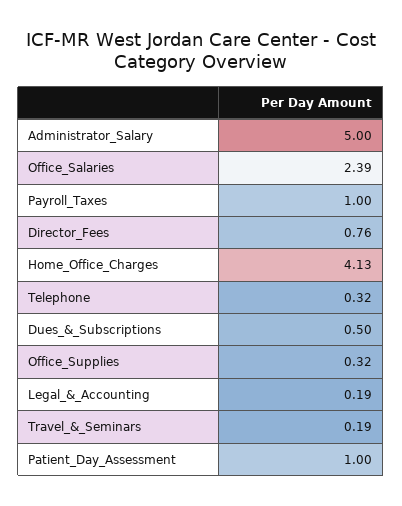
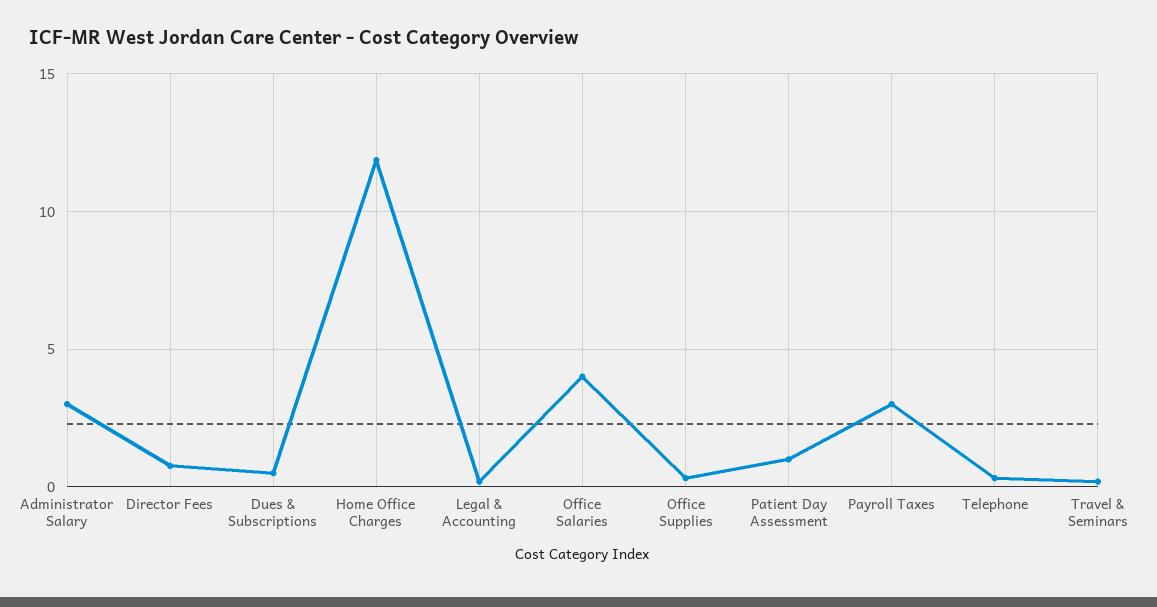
Administrator_Salary: 5 -> 3
Office_Salaries: 2.39 -> 4
Payroll_Taxes: 1 -> 3
Home_Office_Charges: 4.13 -> 12

